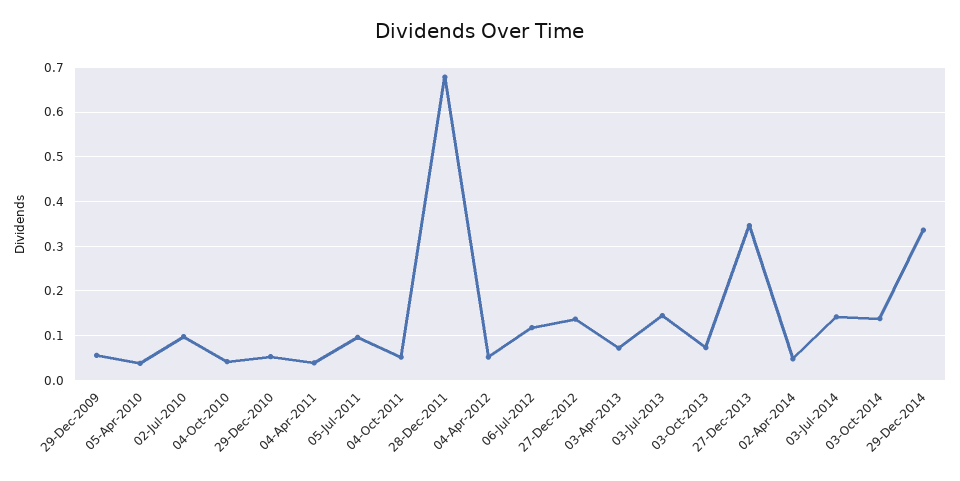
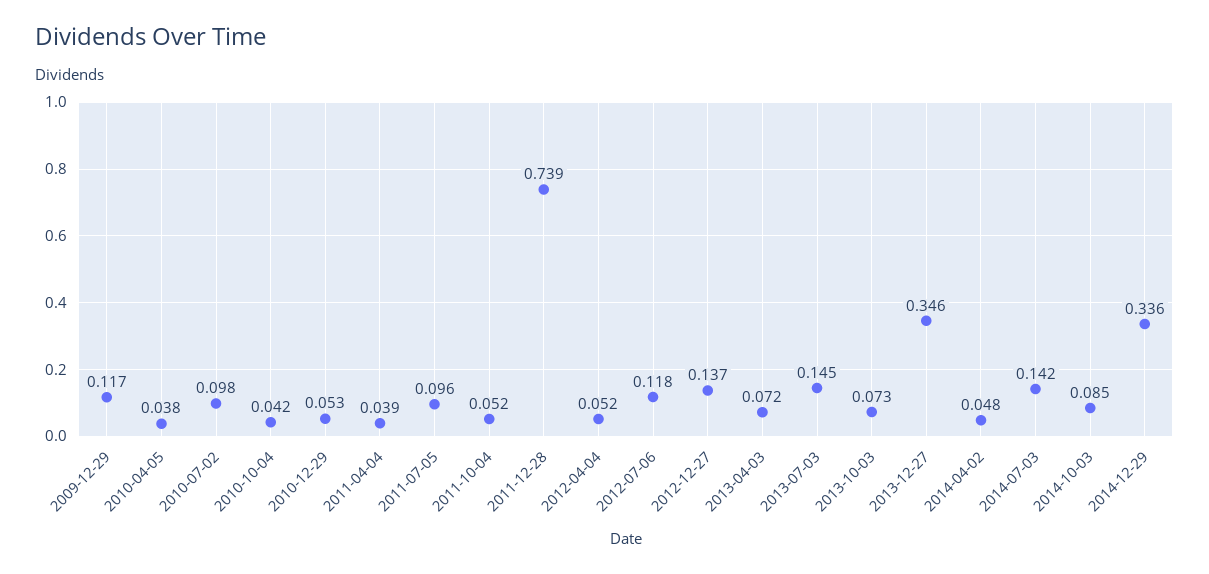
29-Dec-2009: 0.06 -> 0.117
28-Dec-2011: 0.68 -> 0.739
03-Oct-2014: 0.14 -> 0.085

